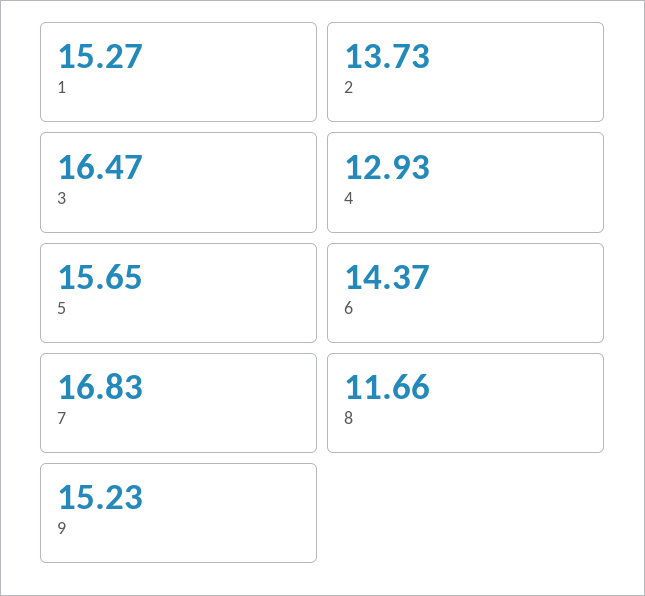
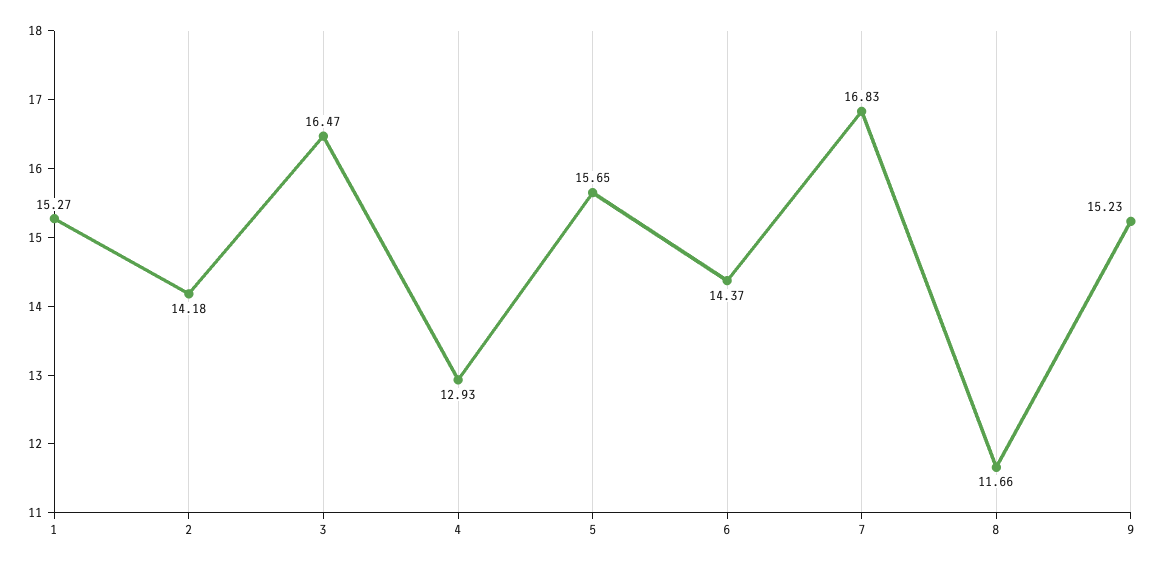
2: 13.73 -> 14.18

